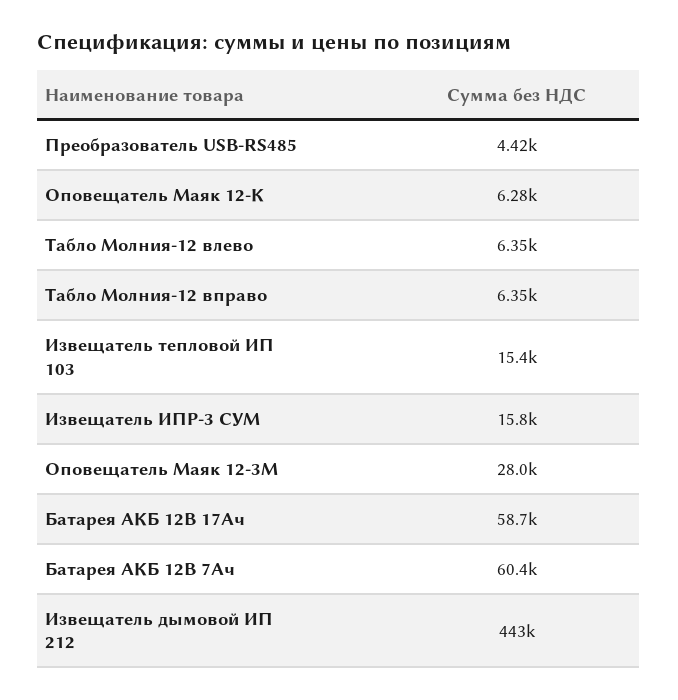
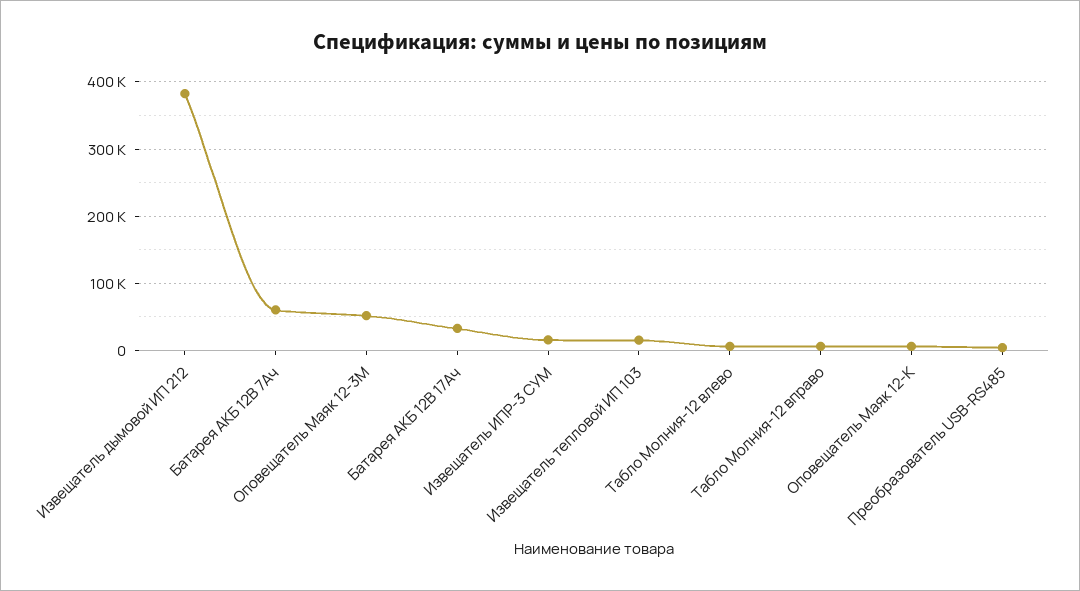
Оповещатель Маяк 12-3М: 28000 -> 50000
Батарея АКБ 12В 17Ач: 58700 -> 30000
Извещатель дымовой ИП 212: 443000 -> 380000

